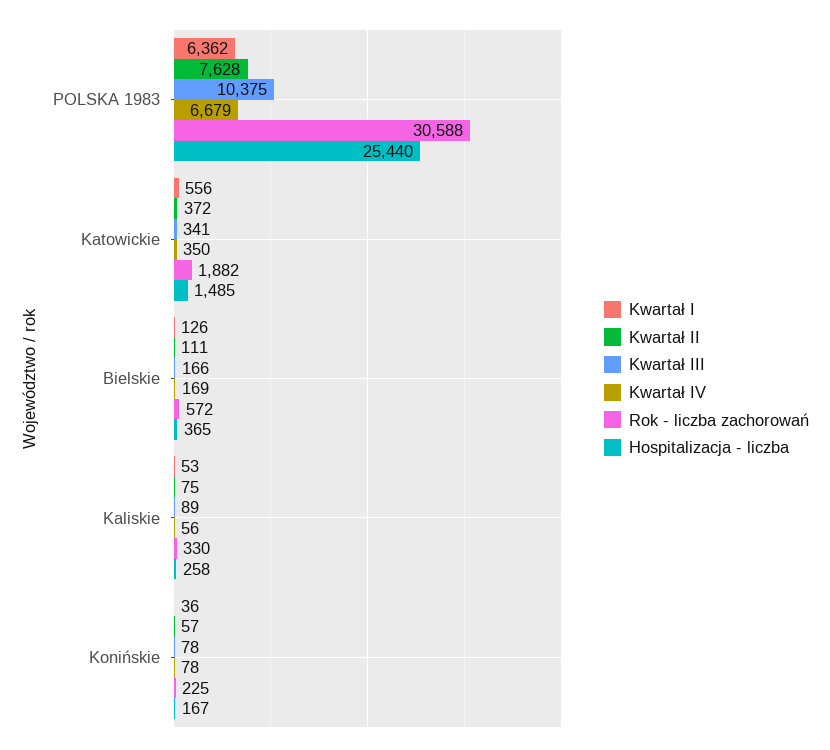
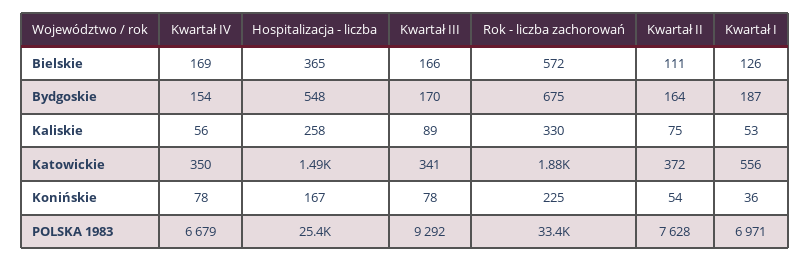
Kwartał I, POLSKA 1983: 6362 -> 6971
Kwartał III, POLSKA 1983: 10375 -> 9292
Rok - liczba zachorowań, POLSKA 1983: 30588 -> 33400
Kwartał II, Konińskie: 57 -> 54
Kwartał IV, Bydgoskie: none -> 154
Hospitalizacja - liczba, Bydgoskie: none -> 548
Kwartał III, Bydgoskie: none -> 170
Rok - liczba zachorowań, Bydgoskie: none -> 675
Kwartał II, Bydgoskie: none -> 164
Kwartał I, Bydgoskie: none -> 187

